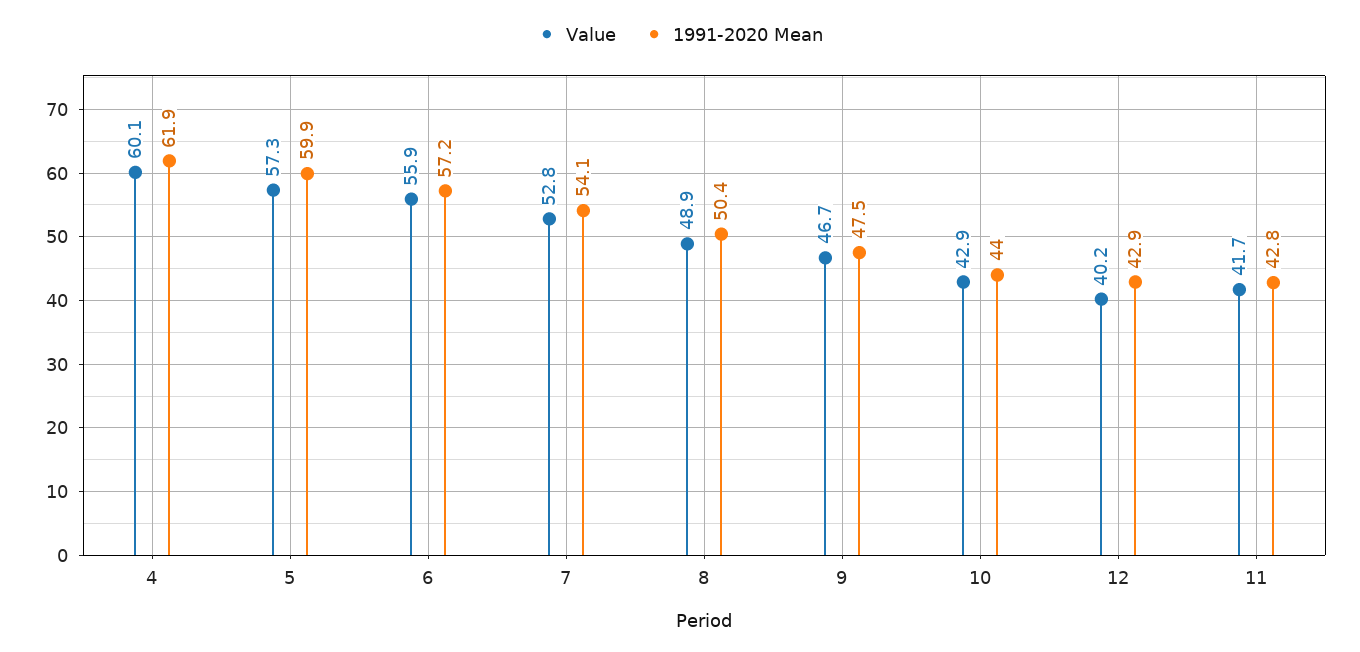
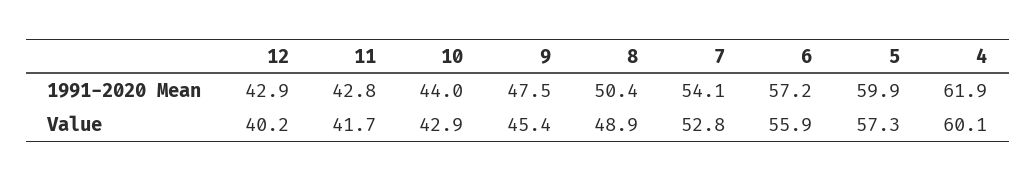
Value, 9: 46.7 -> 45.4

